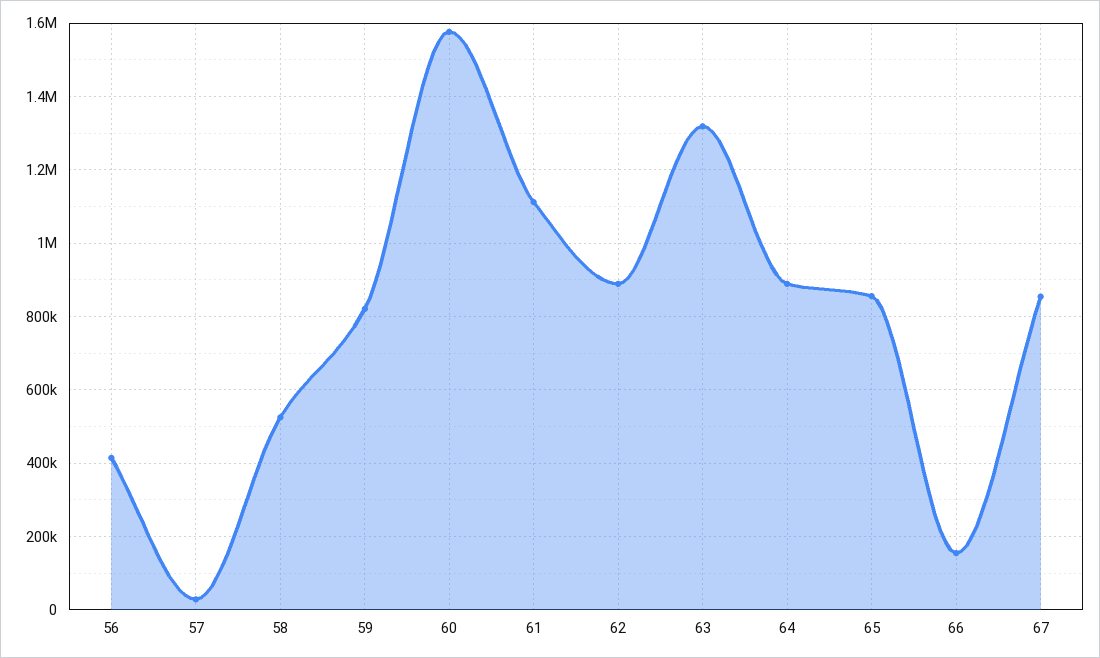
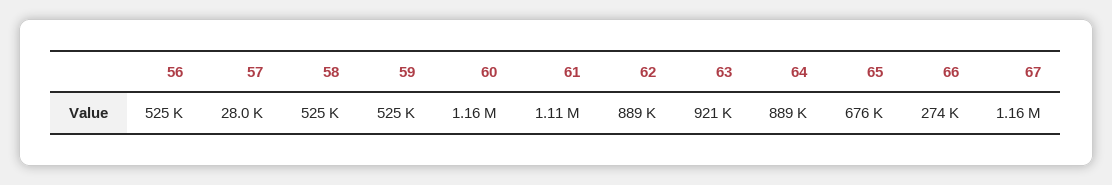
56: 420000 -> 525000
59: 820000 -> 525000
60: 1580000 -> 1160000
63: 1320000 -> 921000
65: 860000 -> 676000
66: 160000 -> 274000
67: 860000 -> 1160000

